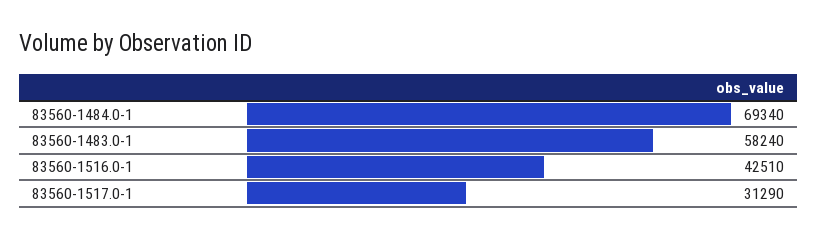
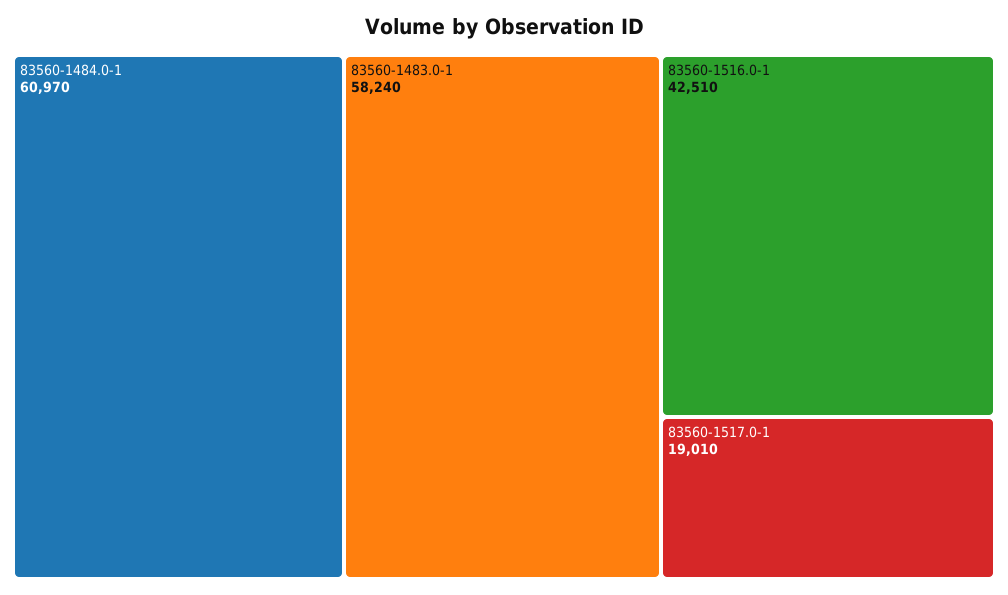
83560-1484.0-1: 69340 -> 60970
83560-1517.0-1: 31290 -> 19010

